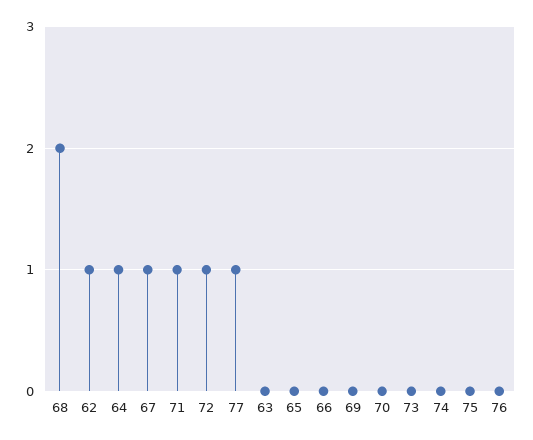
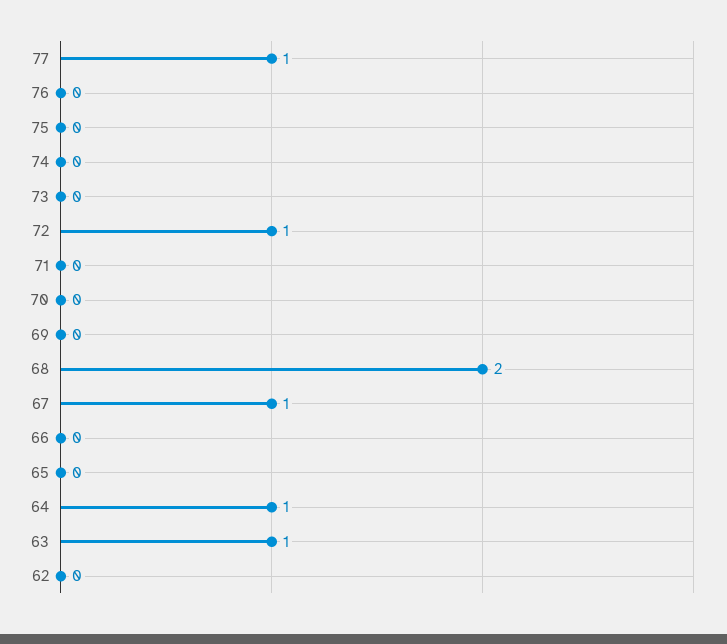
62: 1 -> 0
71: 1 -> 0
63: 0 -> 1

